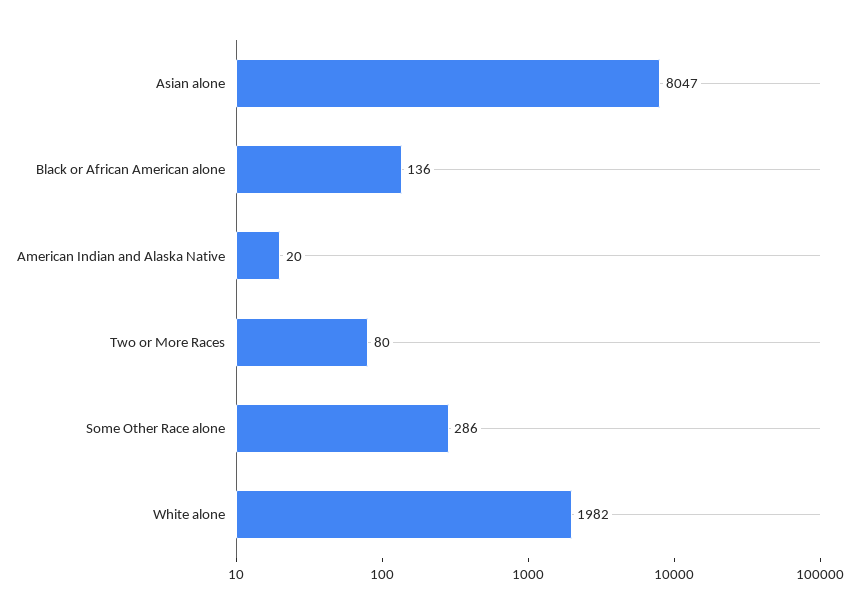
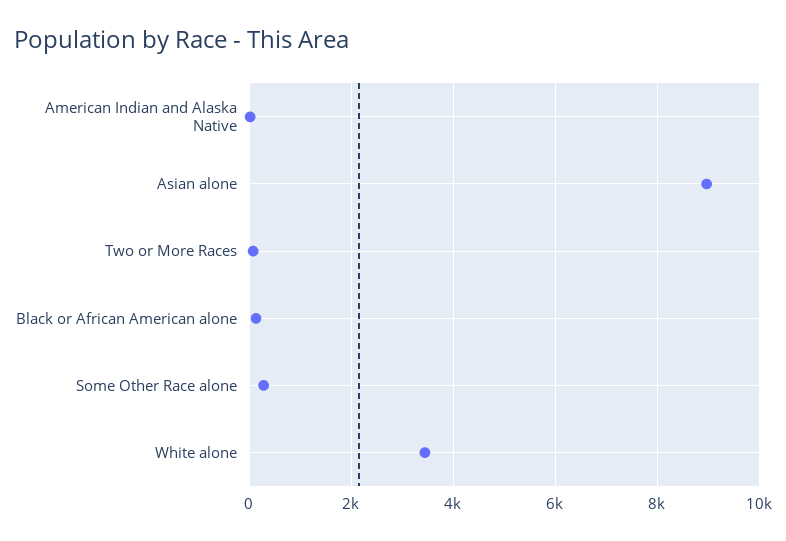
Asian alone: 8047 -> 9000
White alone: 1982 -> 3400

